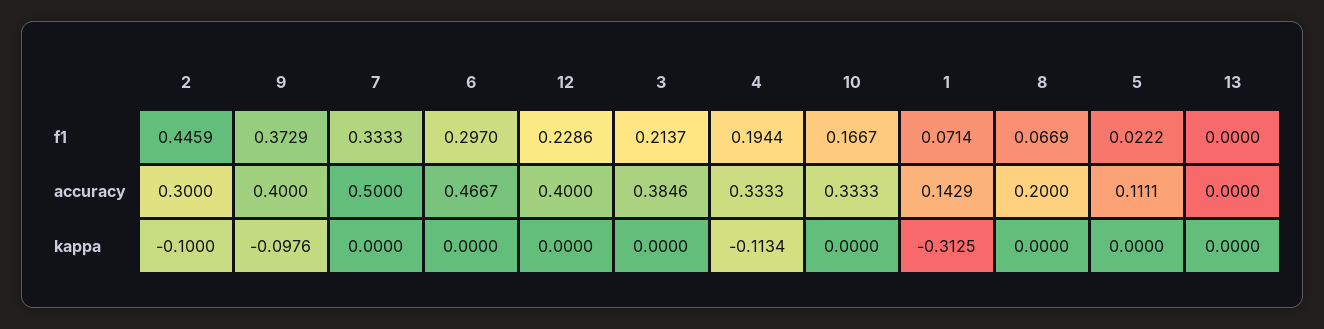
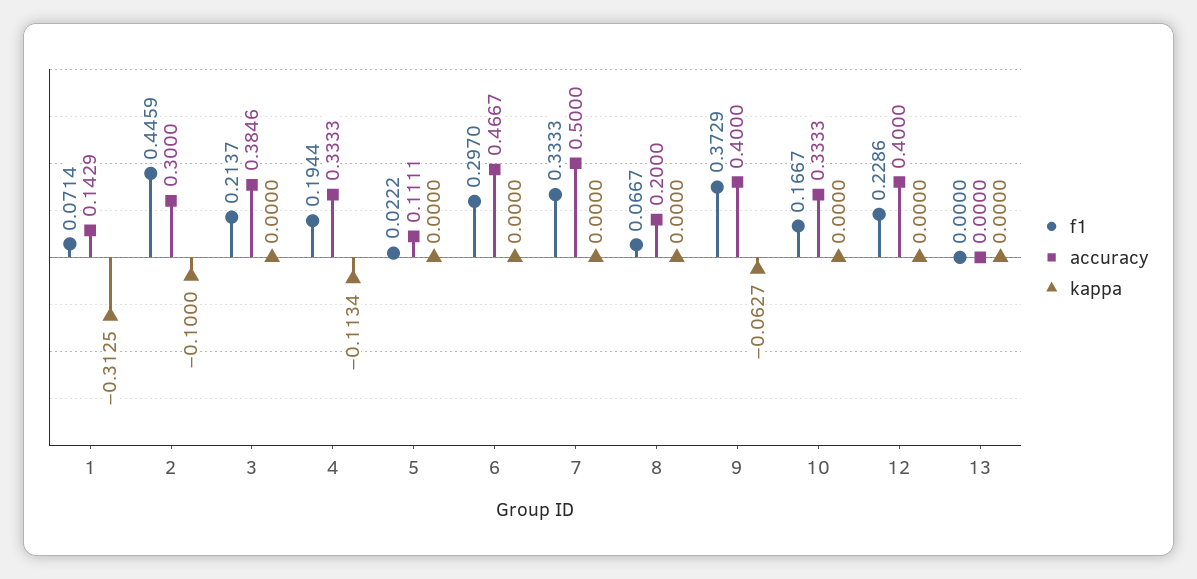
f1, 8: 0.0669 -> 0.0667
kappa, 9: -0.0976 -> -0.0627

